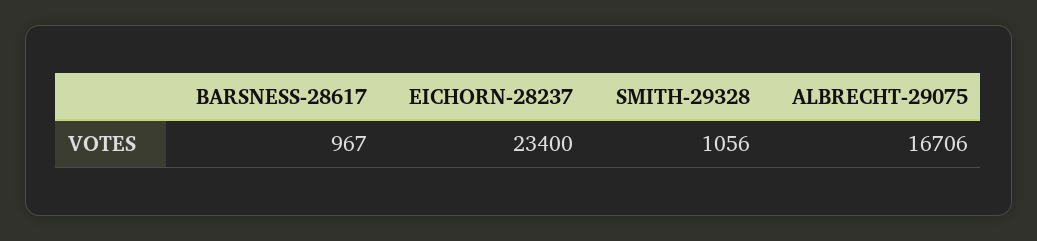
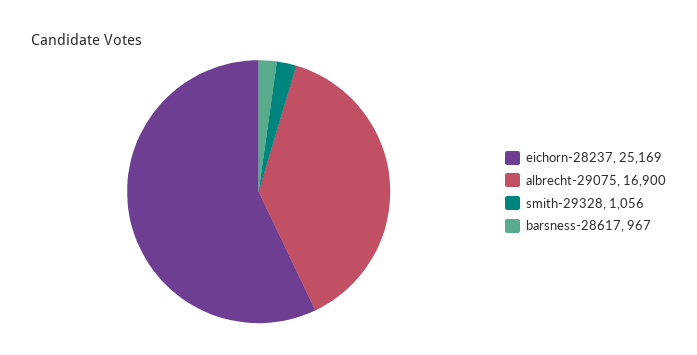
EICHORN-28237: 23400 -> 25169
ALBRECHT-29075: 16706 -> 16900

